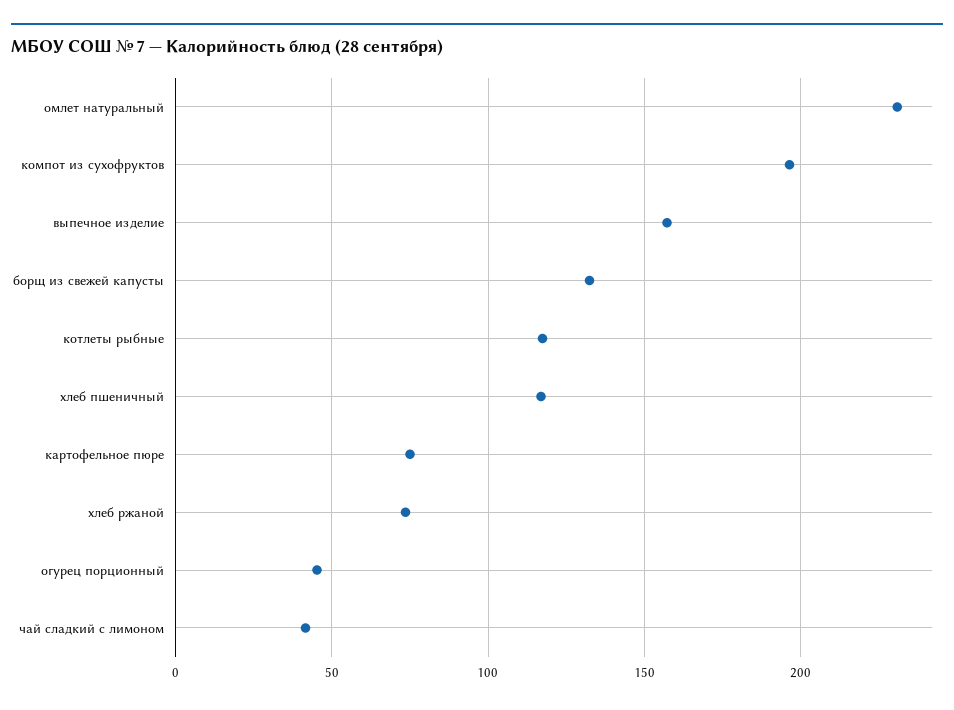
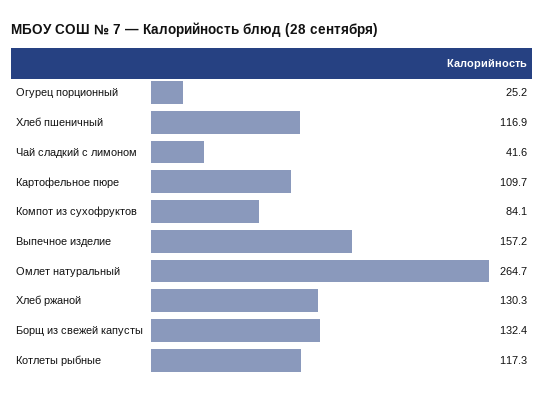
омлет натуральный: 230 -> 264.7
компот из сухофруктов: 195 -> 84.1
картофельное пюре: 75 -> 109.7
хлеб ржаной: 75 -> 130.3
огурец порционный: 45 -> 25.2

